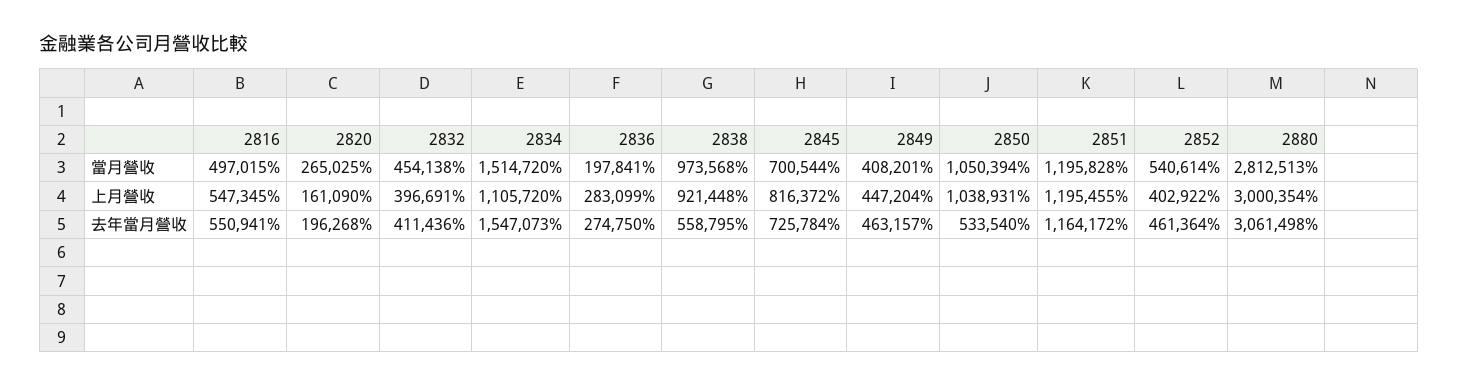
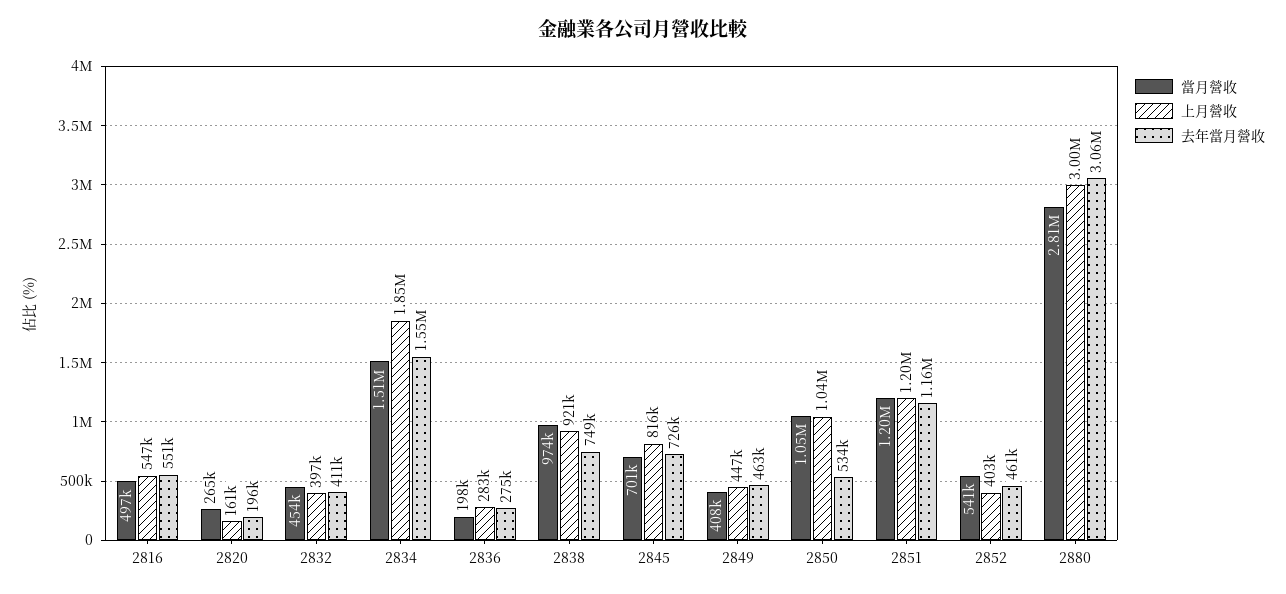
上月營收, 2834: 1105720 -> 1850000
去年當月營收, 2838: 558795 -> 749000

